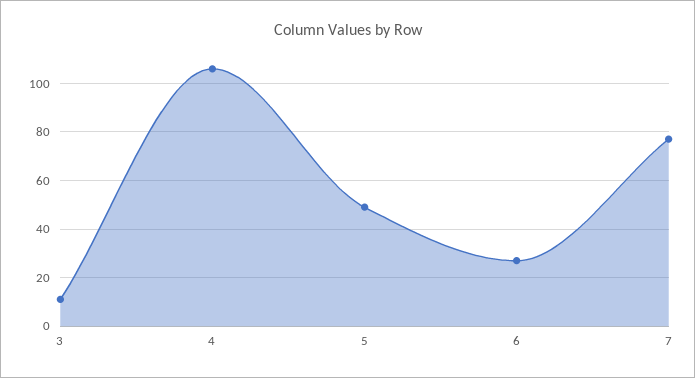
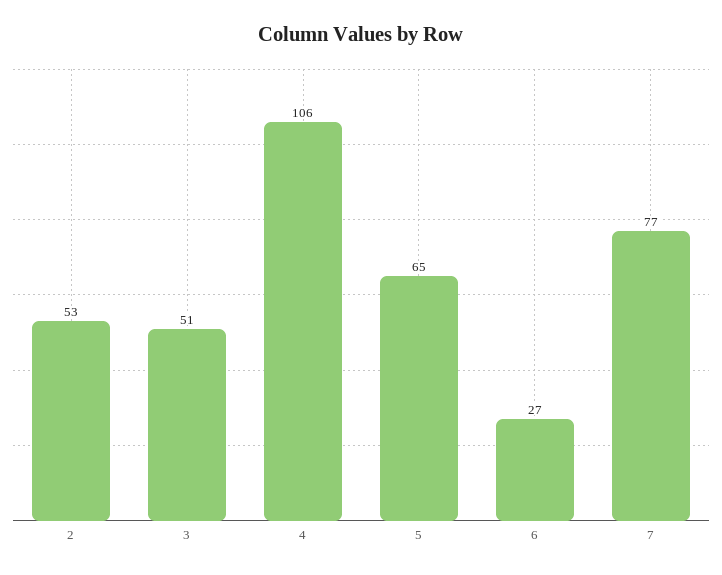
3: 10 -> 51
5: 50 -> 65
2: none -> 53

